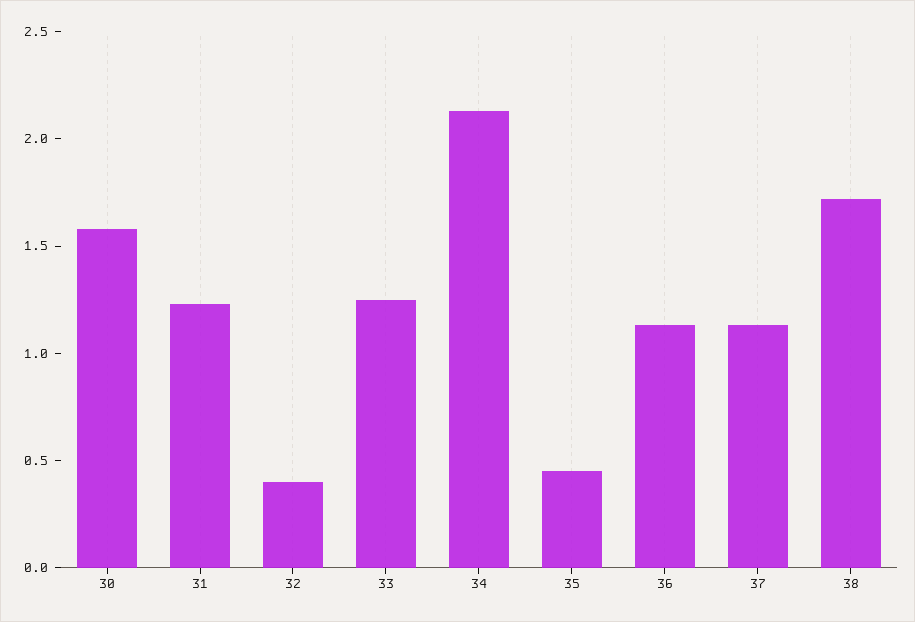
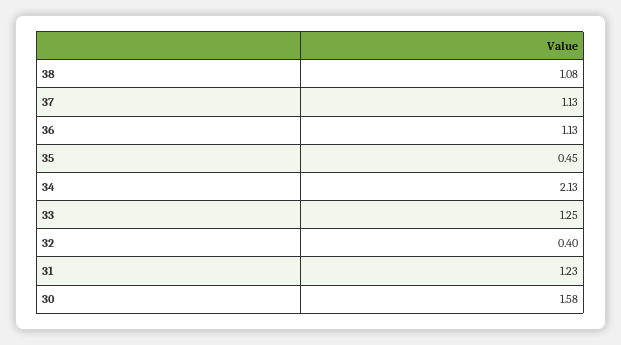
38: 1.7 -> 1.08

